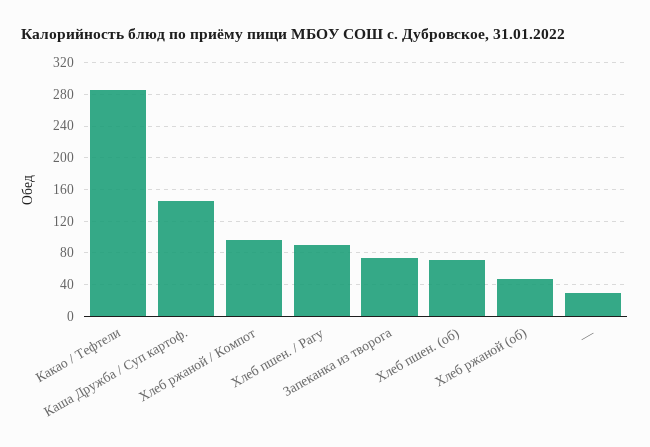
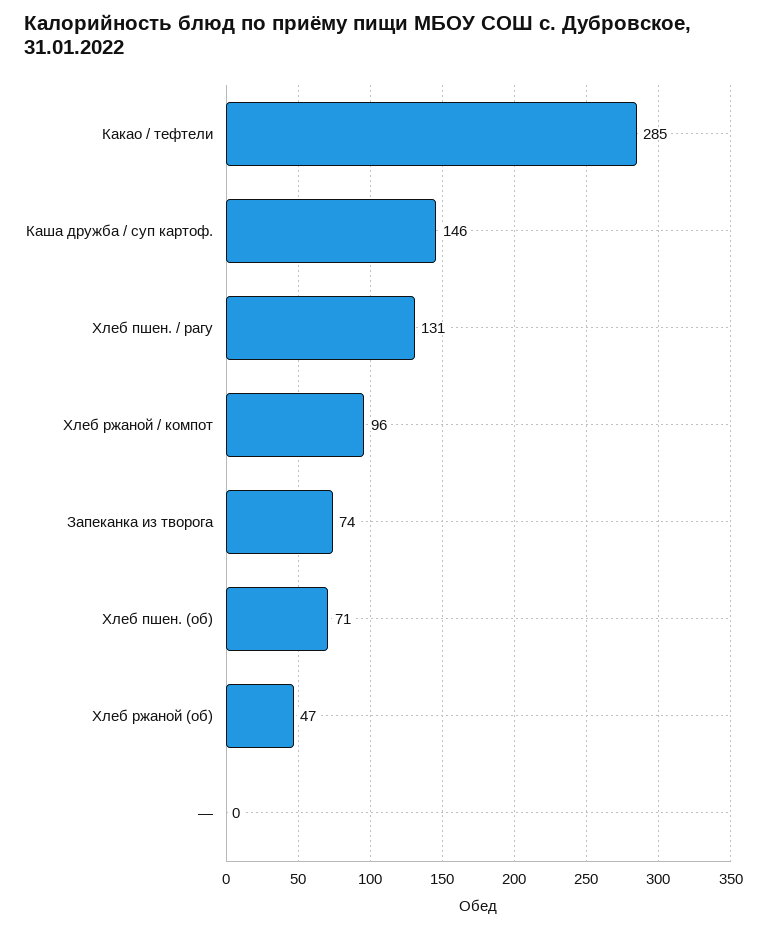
Хлеб пшен. / Рагу: 90 -> 131
—: 30 -> 0

